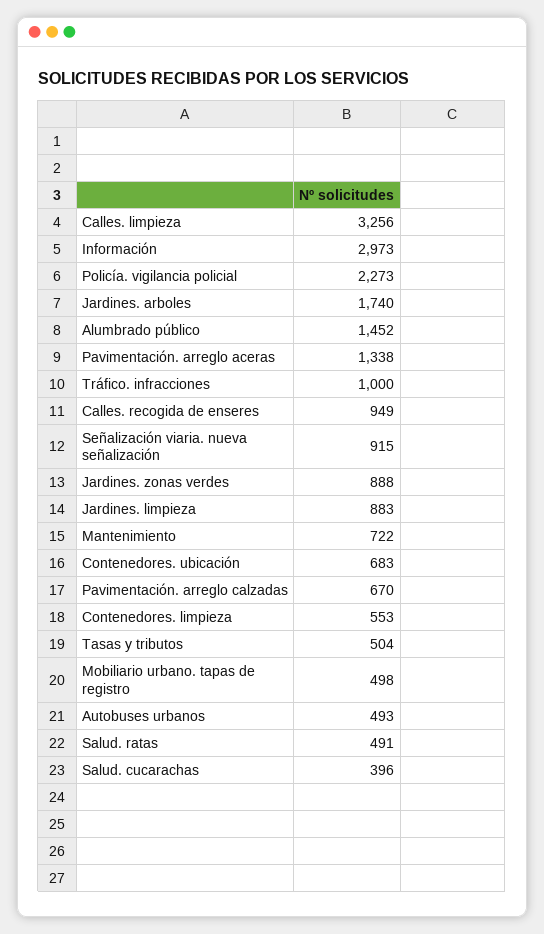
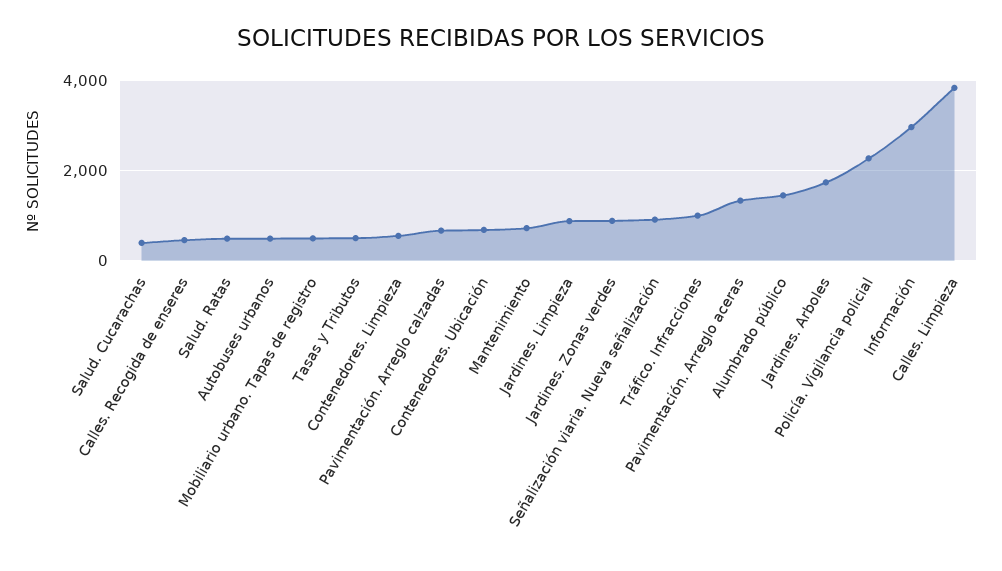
Calles. limpieza: 3256 -> 3800
Calles. recogida de enseres: 949 -> 400

